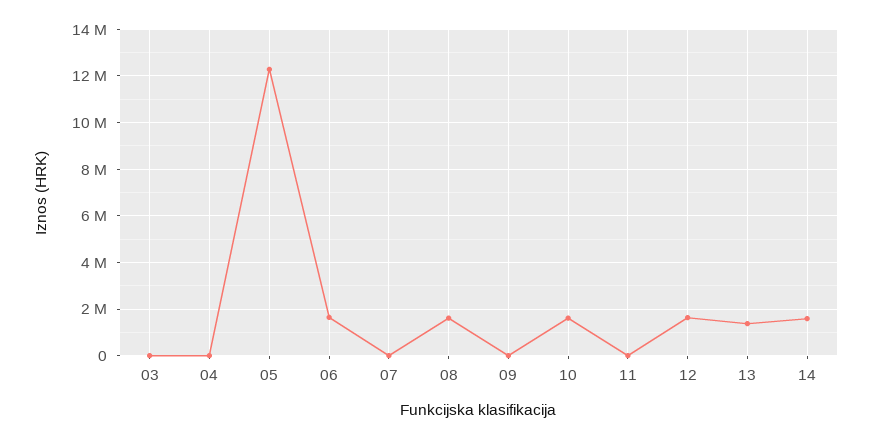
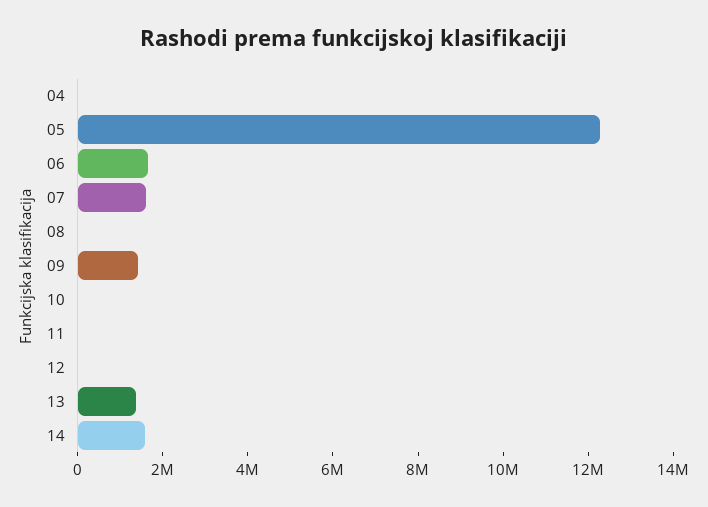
03: 0 -> none
07: 0 -> 1500000
08: 1500000 -> 0
09: 0 -> 1500000
10: 1500000 -> 0
12: 1500000 -> 0

